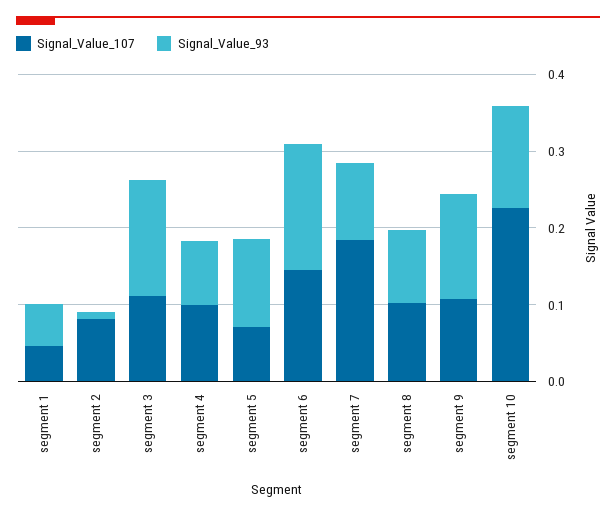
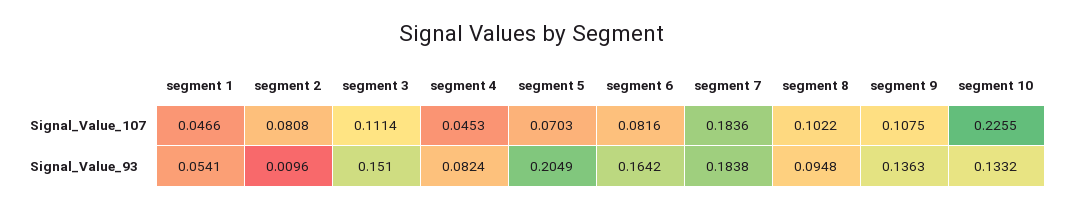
Signal_Value_107, segment 4: 0.1 -> 0.0453
Signal_Value_93, segment 5: 0.12 -> 0.2049
Signal_Value_107, segment 6: 0.14 -> 0.0816
Signal_Value_93, segment 7: 0.1 -> 0.1838

